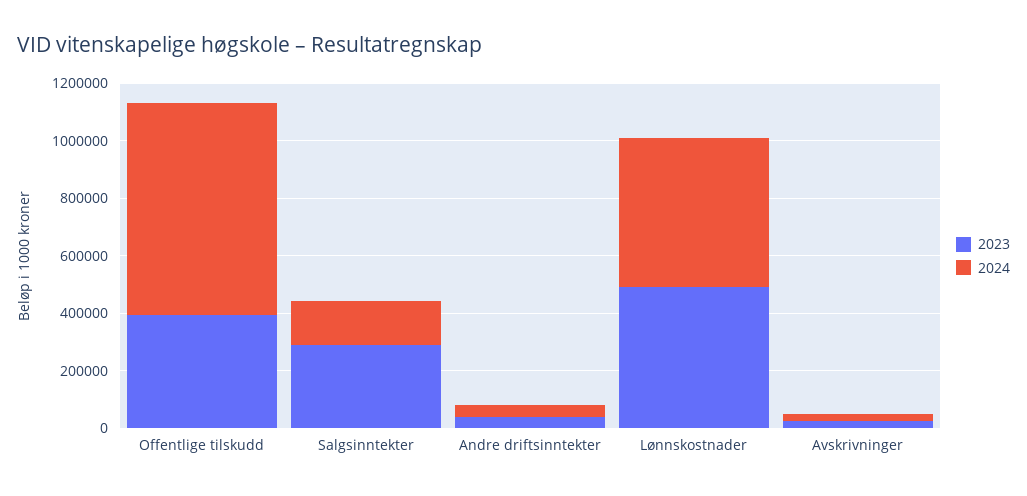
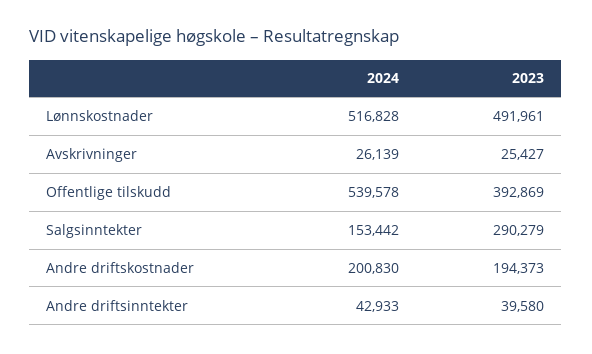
2024, Offentlige tilskudd: 750000 -> 539578
2024, Andre driftskostnader: none -> 200830
2023, Andre driftskostnader: none -> 194373

